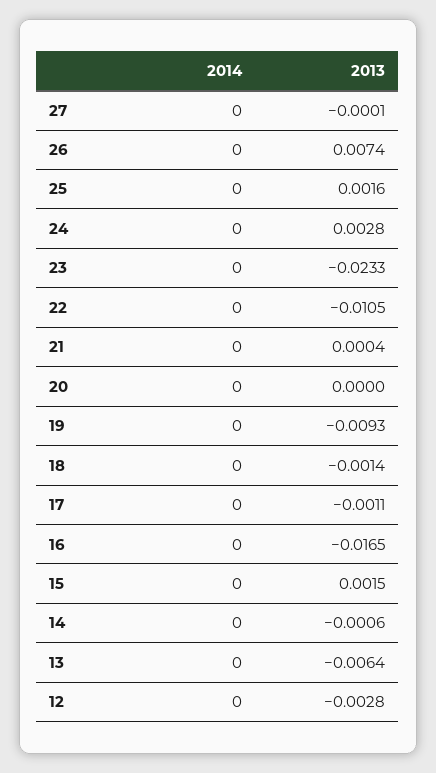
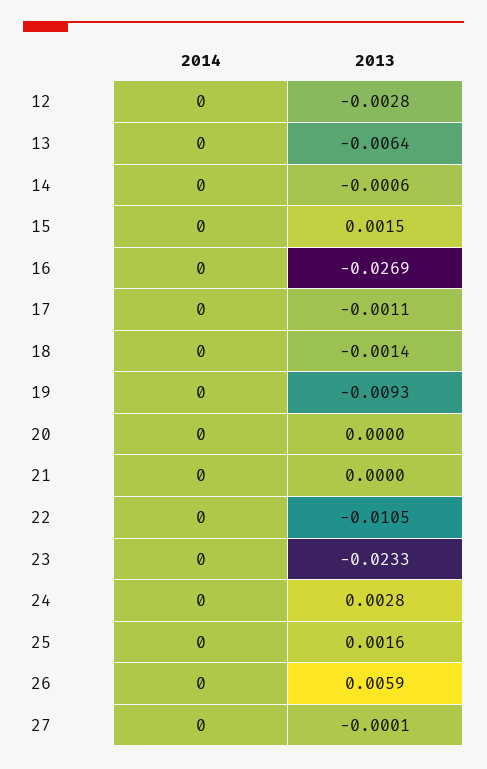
2013, 26: 0.0074 -> 0.0059
2013, 21: 0.0004 -> 0
2013, 16: -0.0165 -> -0.0269

